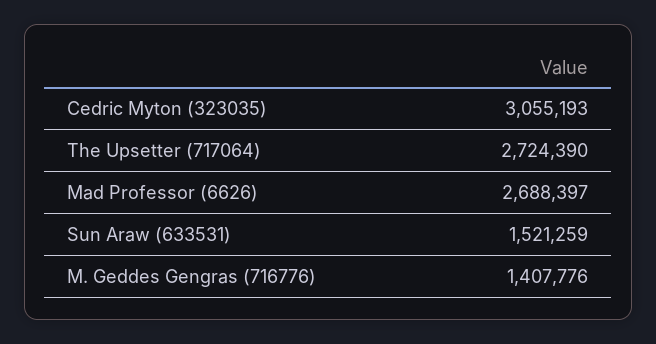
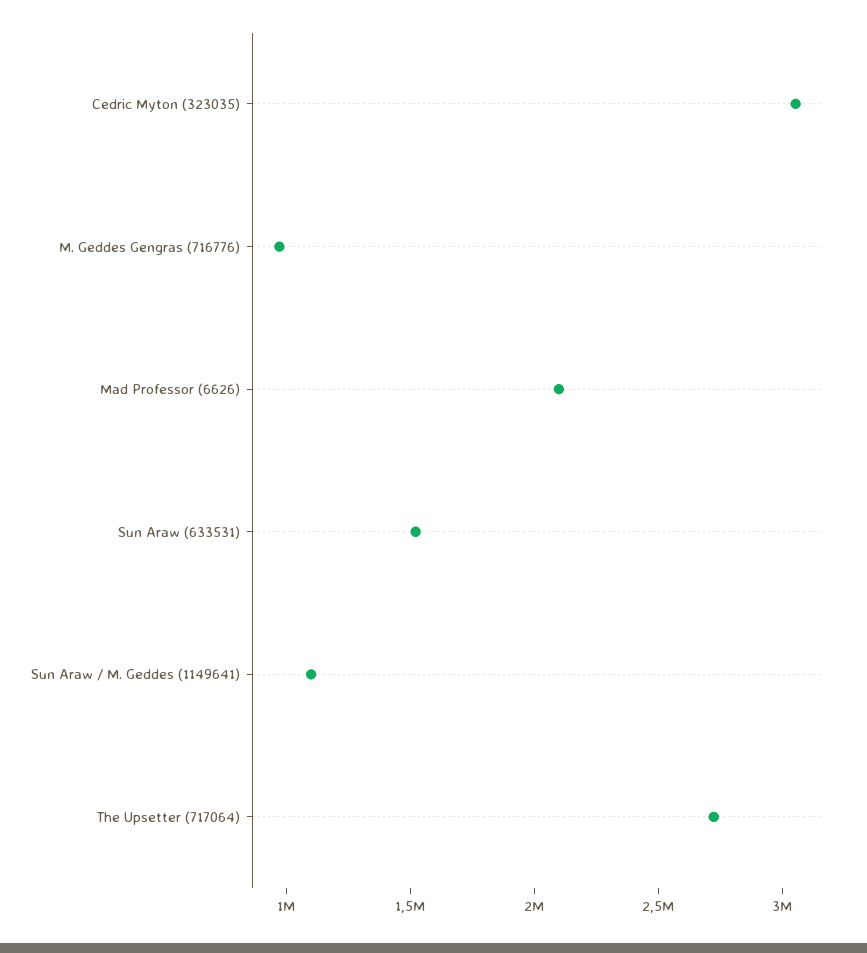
Mad Professor (6626): 2688397 -> 2100000
M. Geddes Gengras (716776): 1407776 -> 1000000
Sun Araw / M. Geddes (1149641): none -> 1100000

